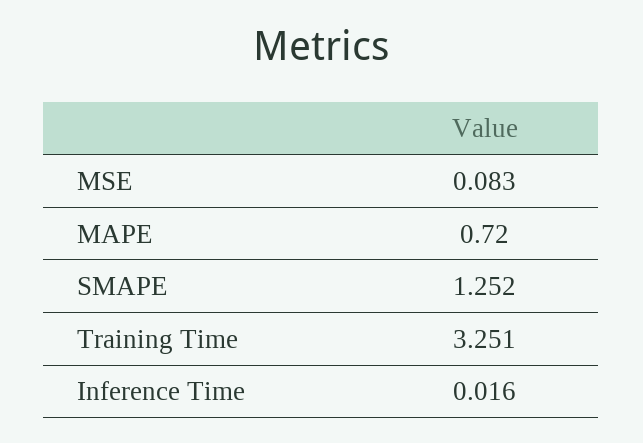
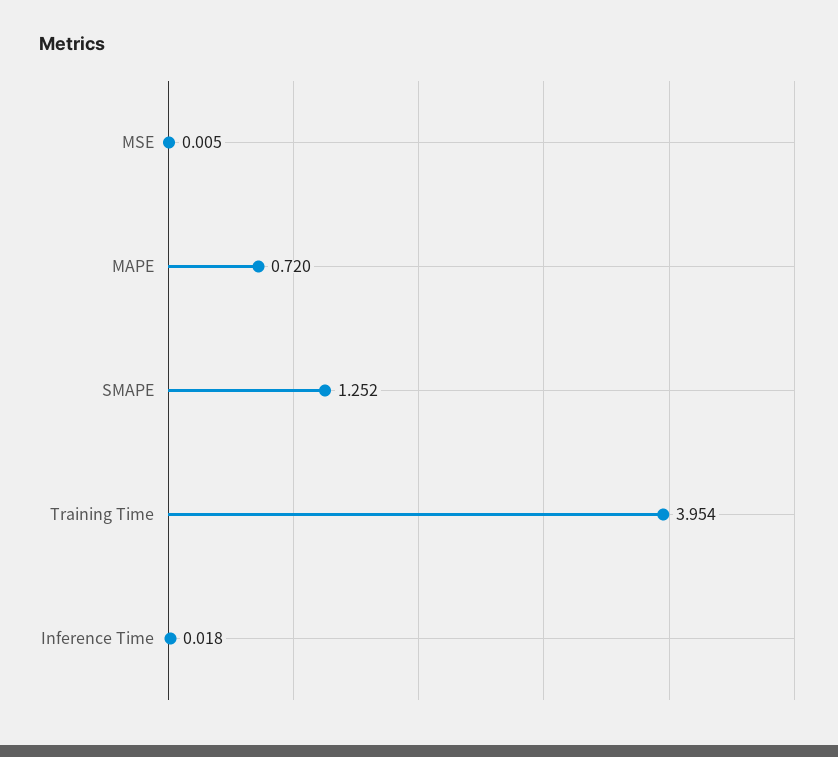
MSE: 0.083 -> 0.005
Training Time: 3.251 -> 3.954
Inference Time: 0.016 -> 0.018

